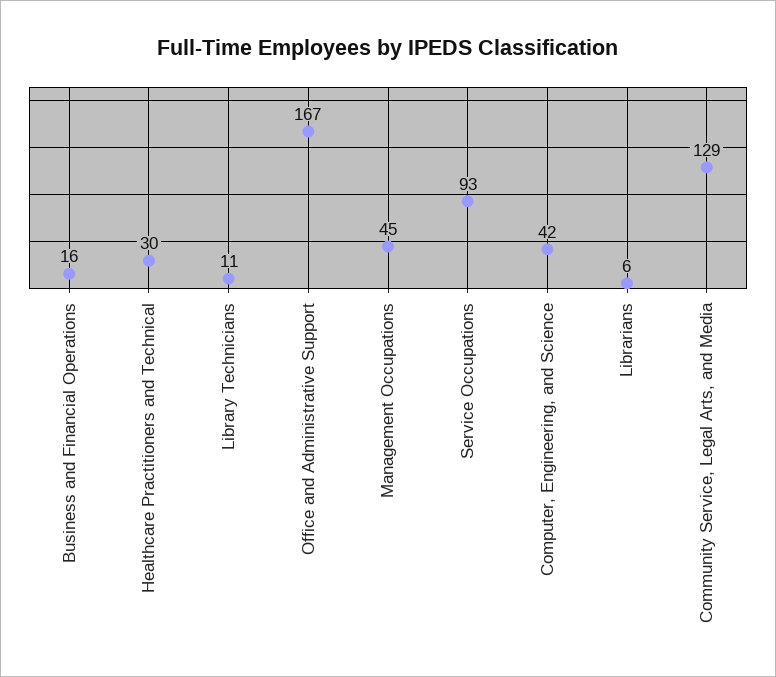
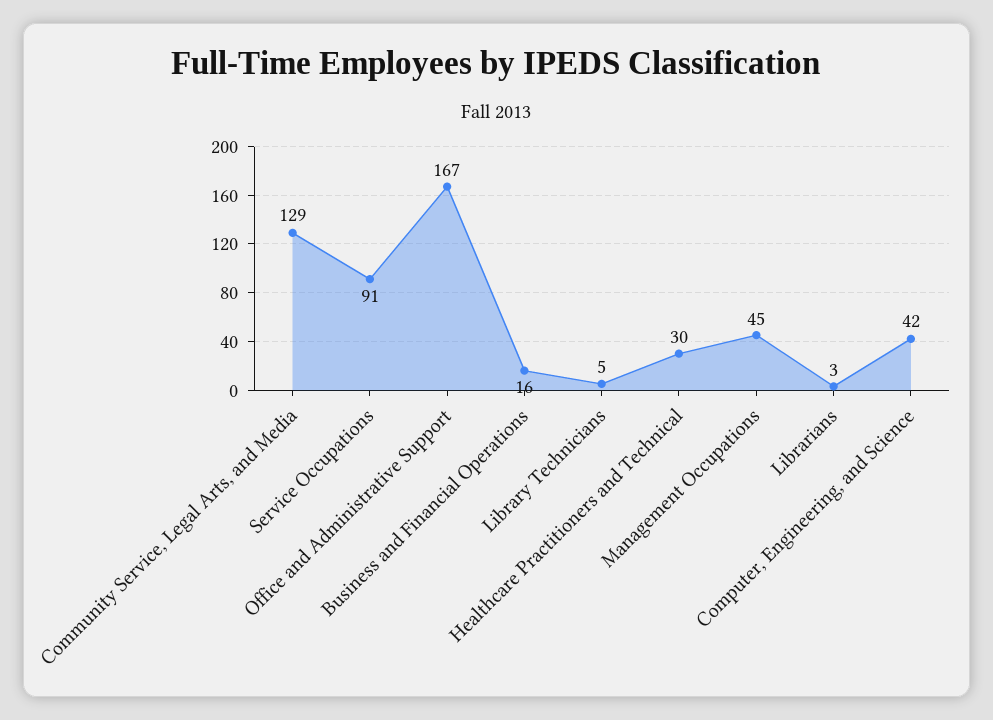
Library Technicians: 11 -> 5
Service Occupations: 93 -> 91
Librarians: 6 -> 3

